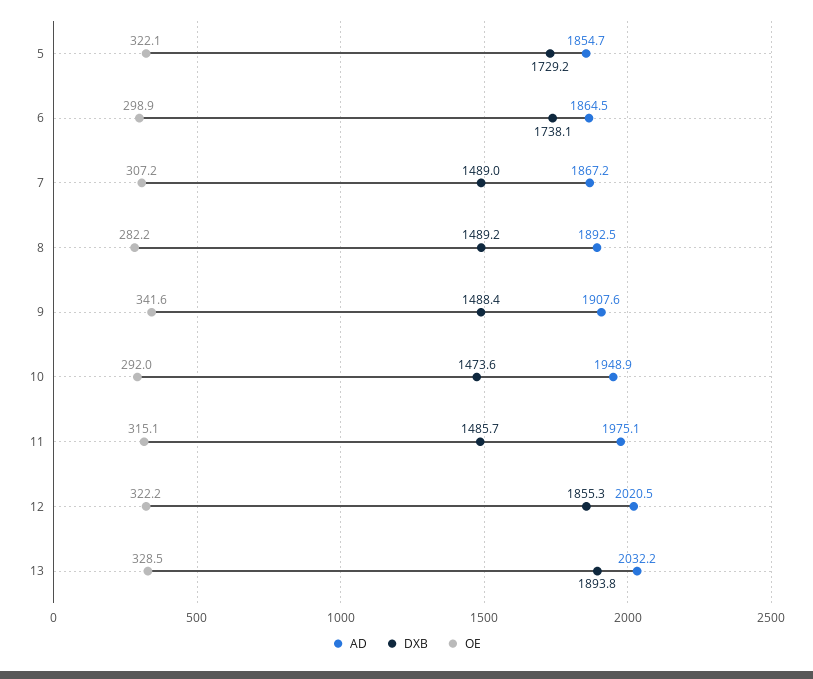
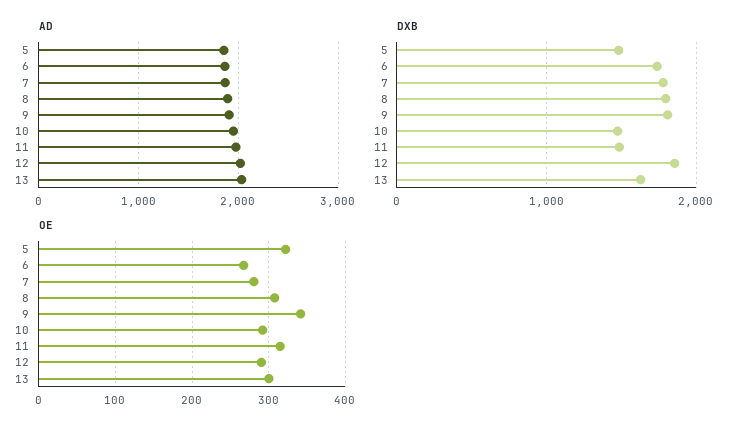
DXB, 5: 1729.2 -> 1500
OE, 6: 298.9 -> 270
DXB, 7: 1489 -> 1800
OE, 7: 307.2 -> 280
DXB, 8: 1489.2 -> 1800
OE, 8: 282.2 -> 310
DXB, 9: 1488.4 -> 1800
OE, 12: 322.2 -> 290
DXB, 13: 1893.8 -> 1600
OE, 13: 328.5 -> 300

